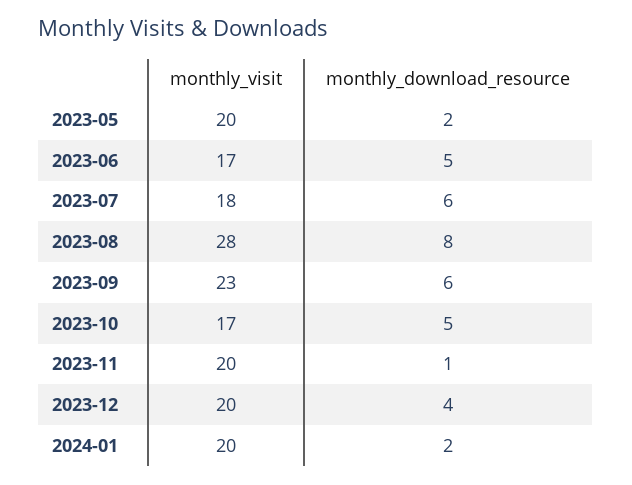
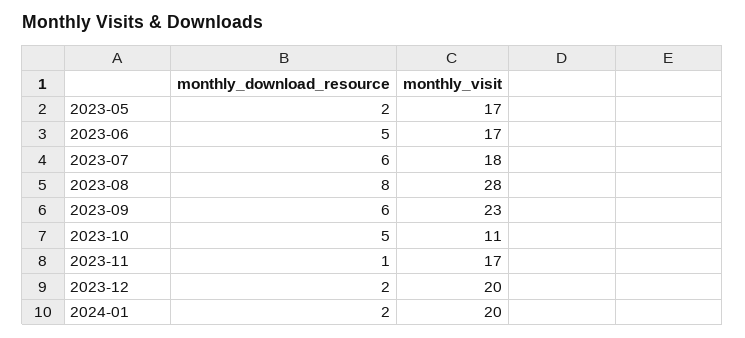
monthly_visit, 2023-05: 20 -> 17
monthly_visit, 2023-10: 17 -> 11
monthly_visit, 2023-11: 20 -> 17
monthly_download_resource, 2023-12: 4 -> 2

